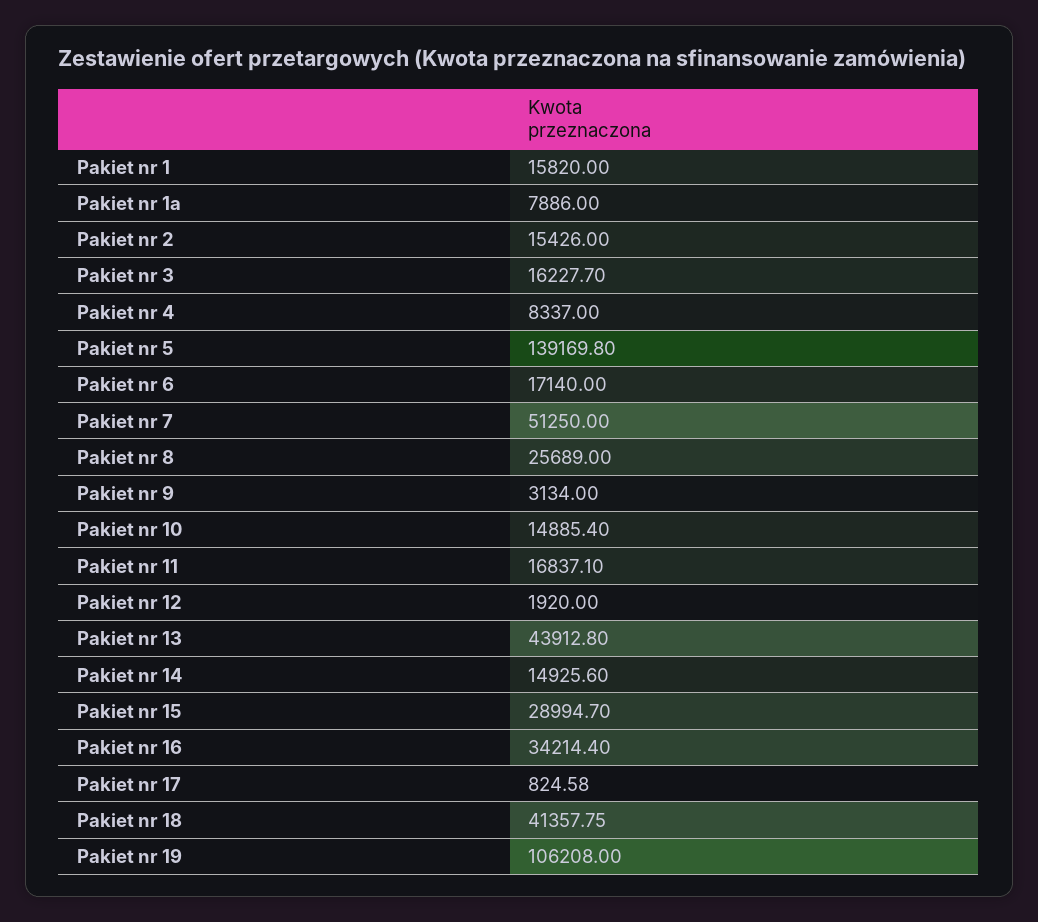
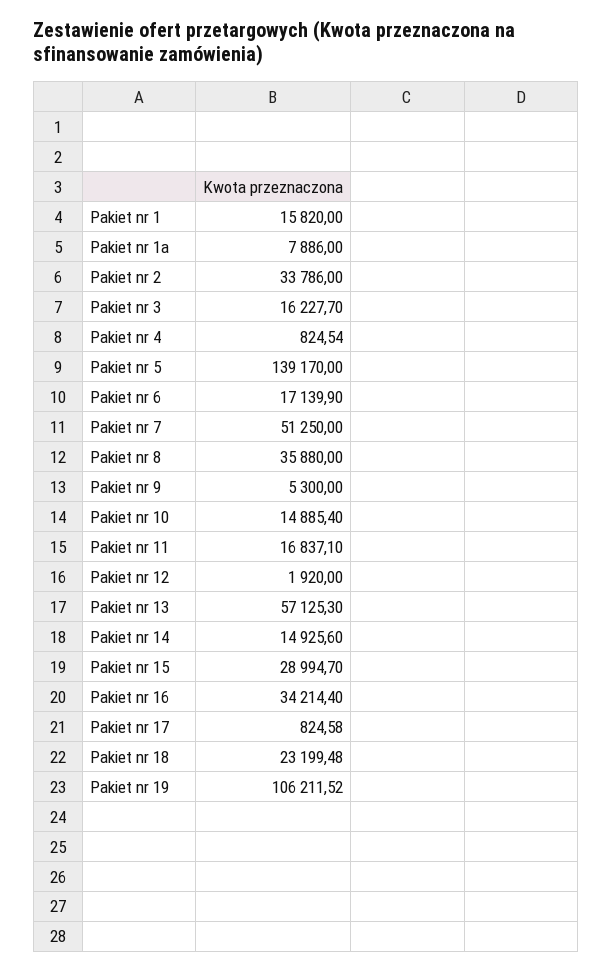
Pakiet nr 2: 15426 -> 33786
Pakiet nr 4: 8337 -> 824.54
Pakiet nr 5: 139169.8 -> 139170
Pakiet nr 6: 17140 -> 17139.9
Pakiet nr 8: 25689 -> 35880
Pakiet nr 9: 3134 -> 5300
Pakiet nr 13: 43912.8 -> 57125.3
Pakiet nr 18: 41357.75 -> 23199.48
Pakiet nr 19: 106208 -> 106211.52

